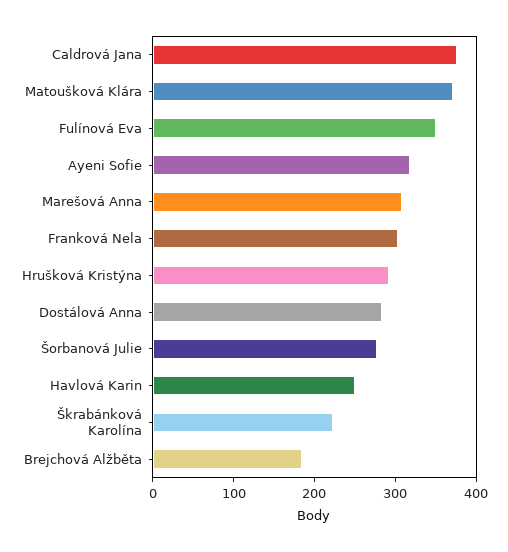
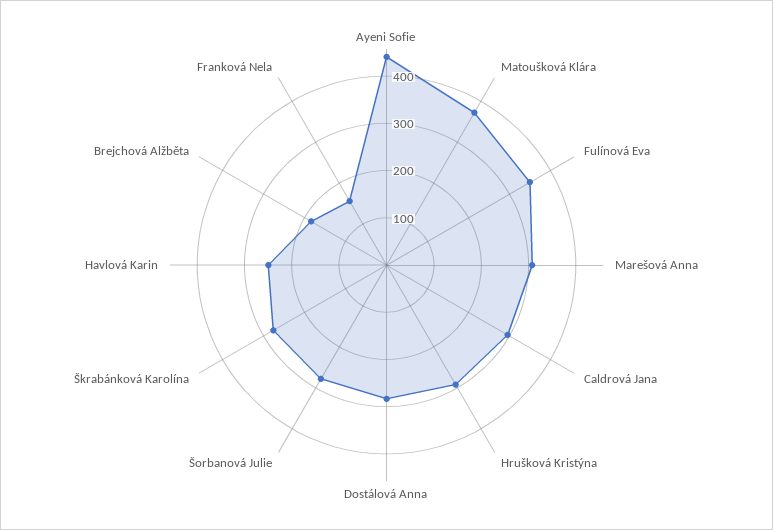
Caldrová Jana: 380 -> 300
Ayeni Sofie: 320 -> 440
Franková Nela: 300 -> 160
Škrabánková Karolína: 220 -> 280

